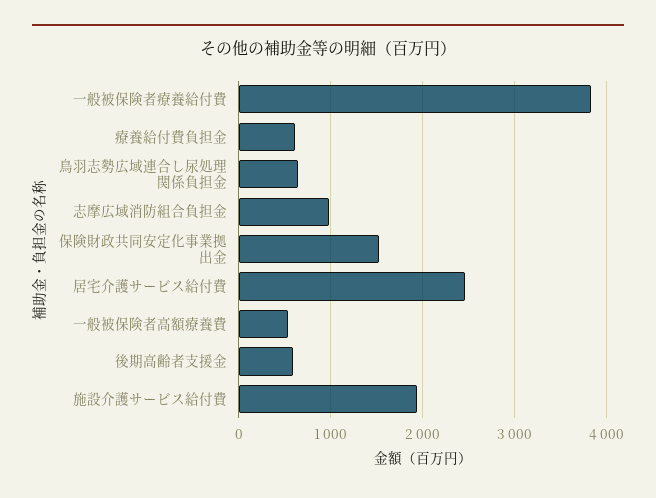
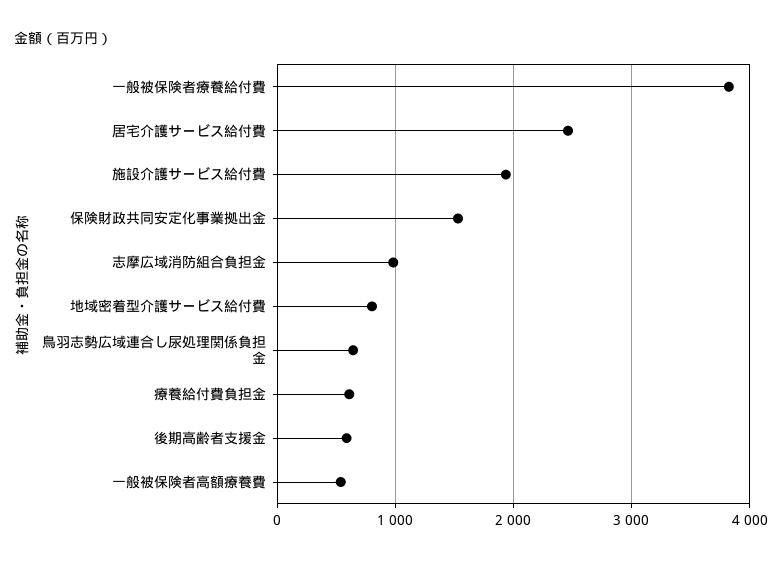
地域密着型介護サービス給付費: none -> 800

